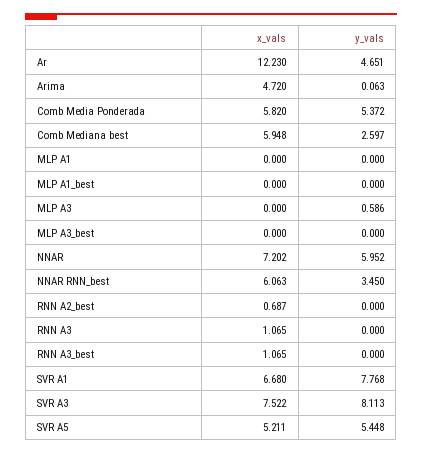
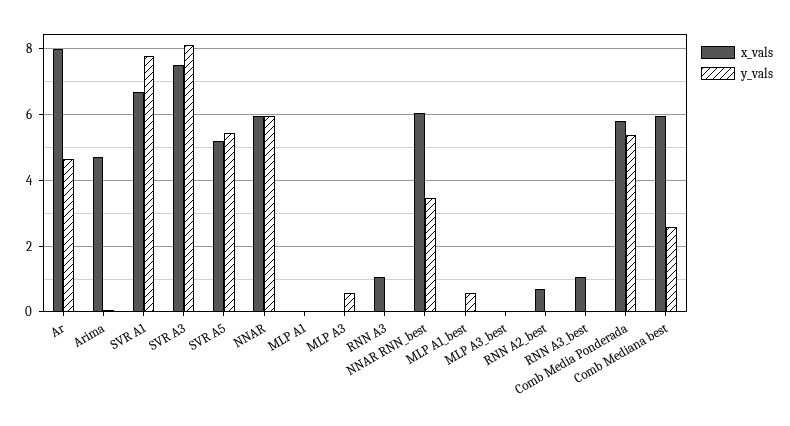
x_vals, Ar: 12.23 -> 8
y_vals, MLP A1_best: 0 -> 0.6
x_vals, NNAR: 7.202 -> 6

